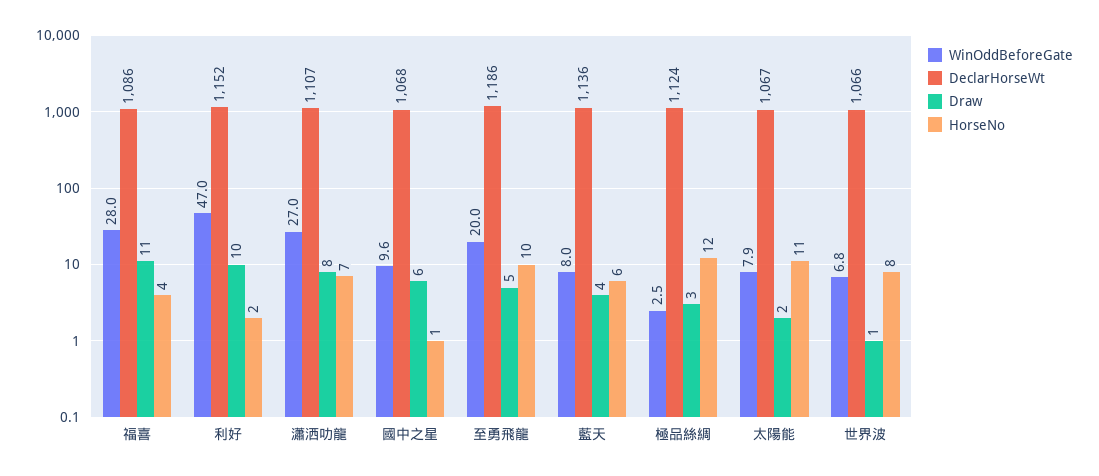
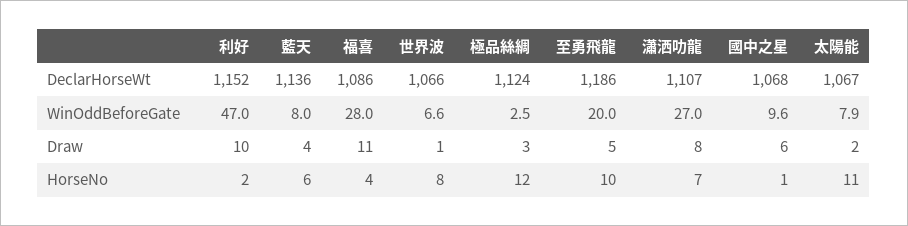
WinOddBeforeGate, 世界波: 6.8 -> 6.6

